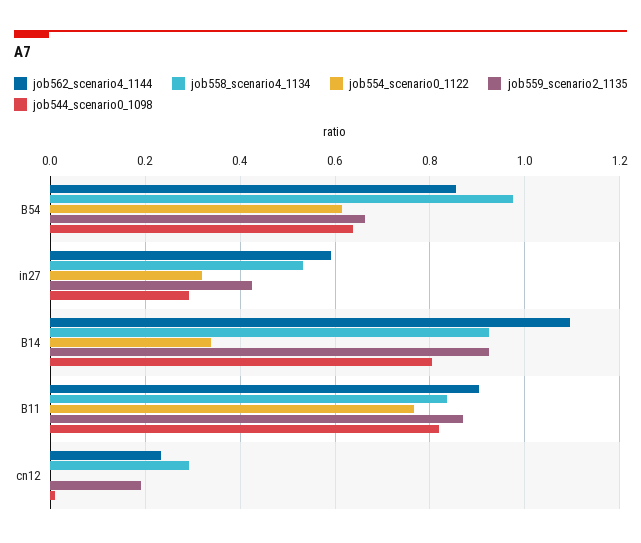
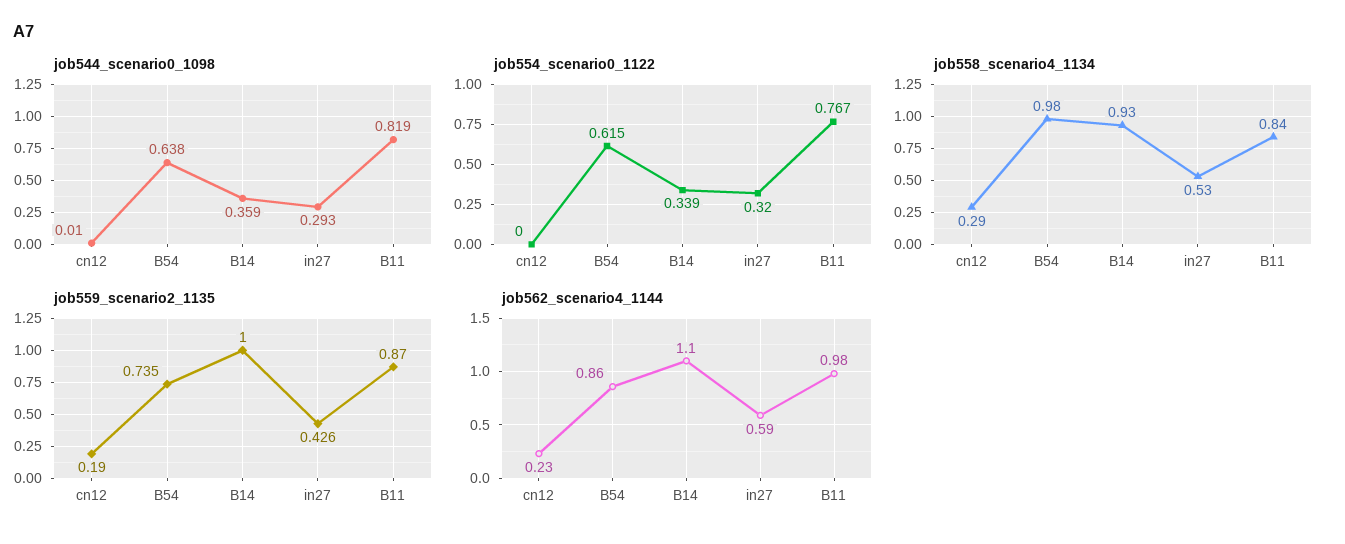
job559_scenario2_1135, B54: 0.66 -> 0.735
job559_scenario2_1135, B14: 0.92 -> 1
job544_scenario0_1098, B14: 0.8 -> 0.359
job562_scenario4_1144, B11: 0.9 -> 0.98

